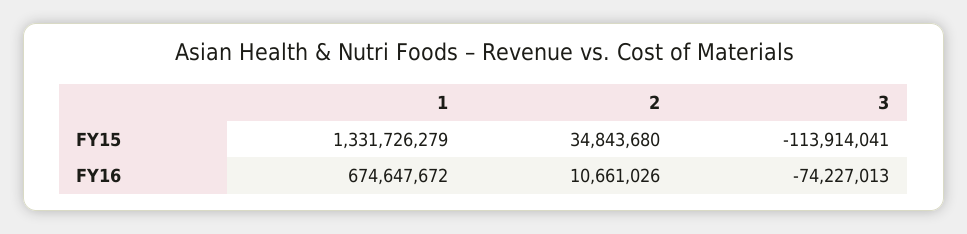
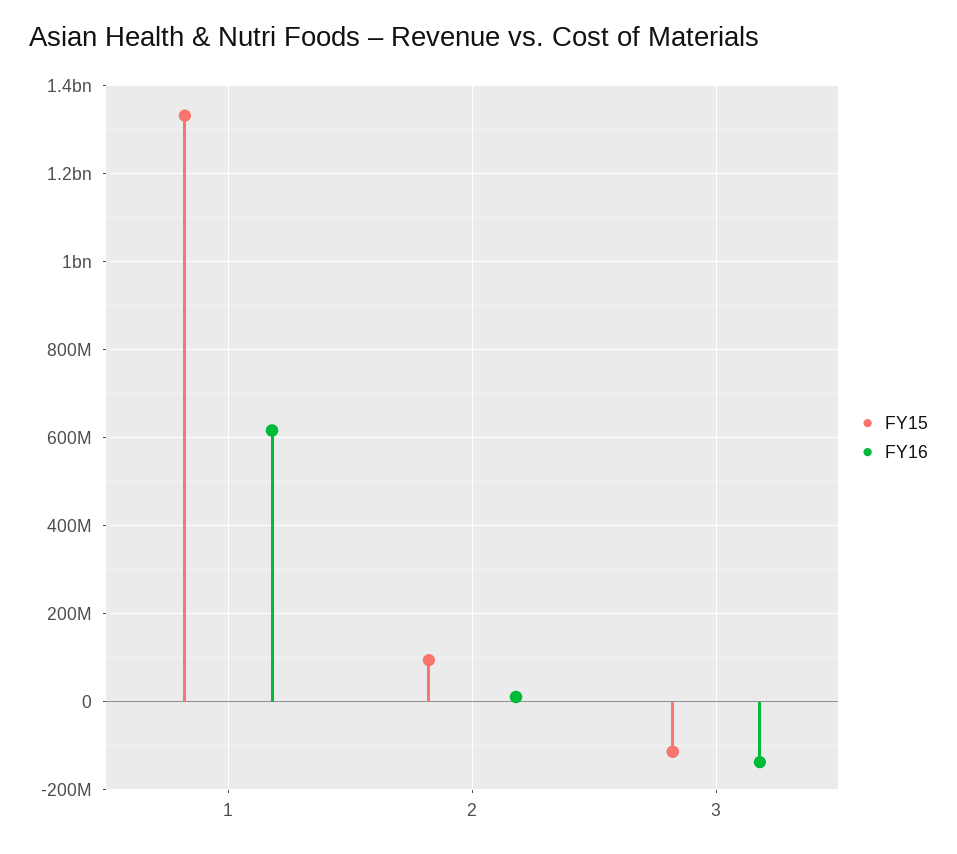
FY15, 2: 34843680 -> 100000000
FY16, 1: 674647672 -> 620000000
FY16, 3: -74227013 -> -140000000

